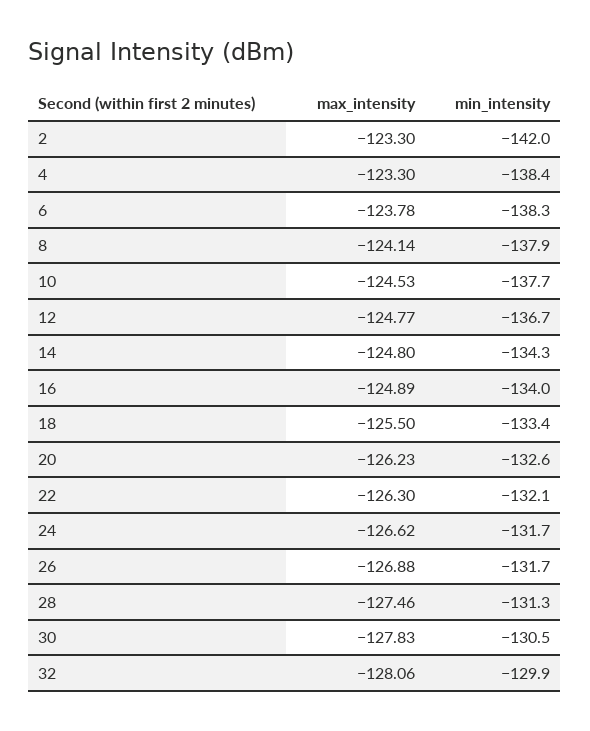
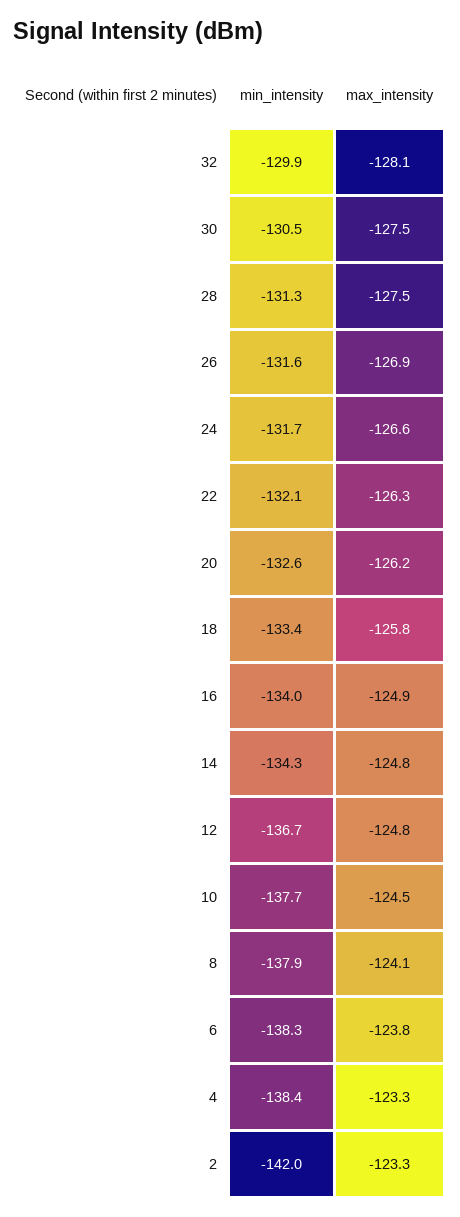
max_intensity, 18: -125.5 -> -125.8
min_intensity, 26: -131.7 -> -131.6
max_intensity, 30: -127.83 -> -127.5

